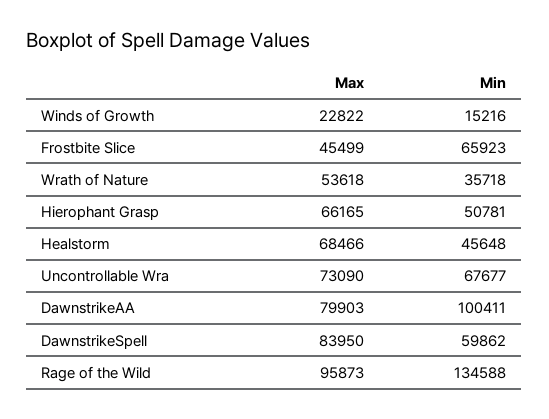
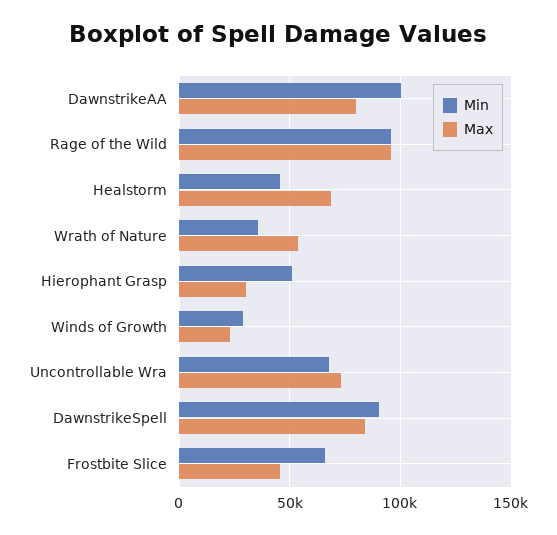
Min, Winds of Growth: 15216 -> 30000
Max, Hierophant Grasp: 66165 -> 30000
Min, DawnstrikeSpell: 59862 -> 90000
Min, Rage of the Wild: 134588 -> 95000

